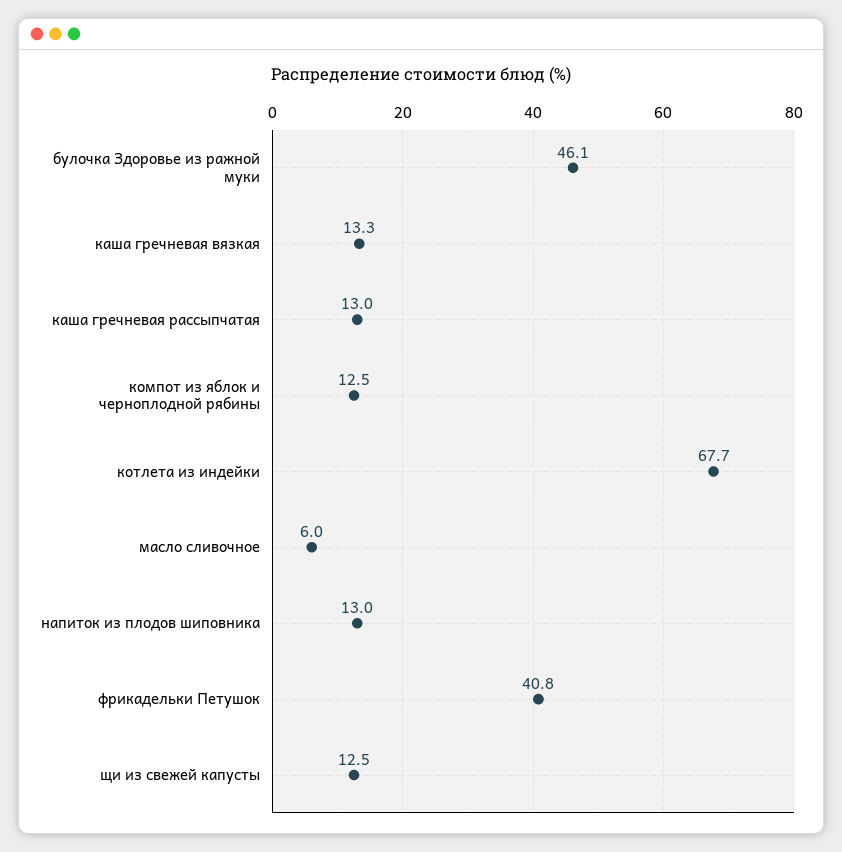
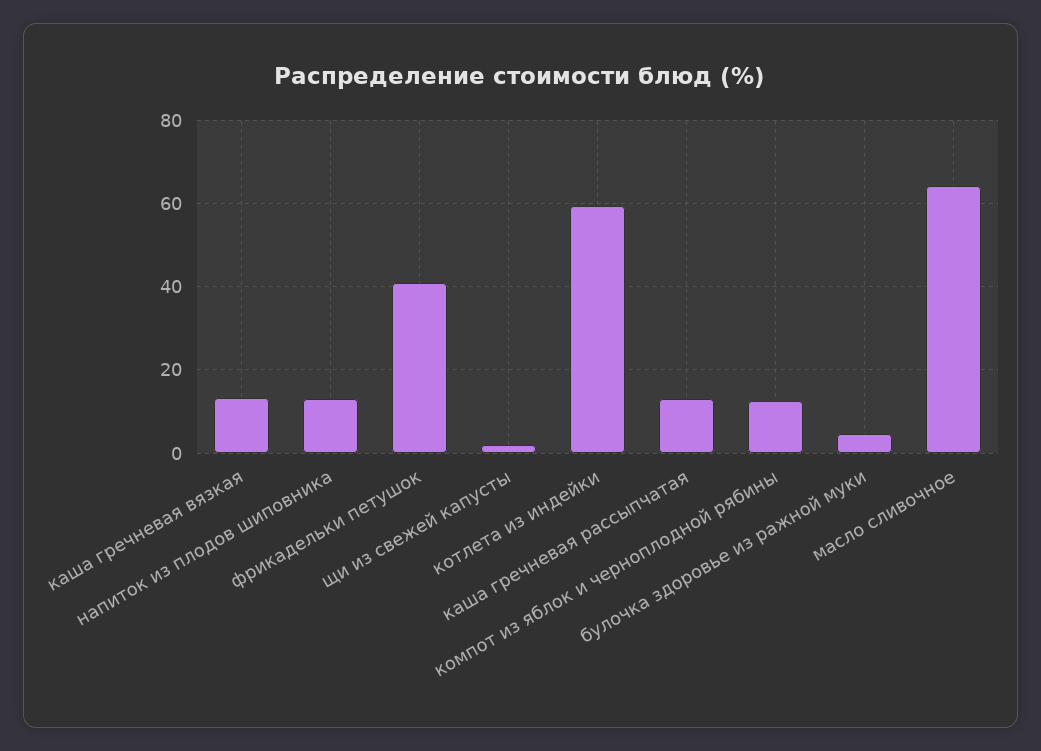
булочка Здоровье из ражной муки: 46.1 -> 4
котлета из индейки: 67.7 -> 60
масло сливочное: 6 -> 64
щи из свежей капусты: 12.5 -> 2

